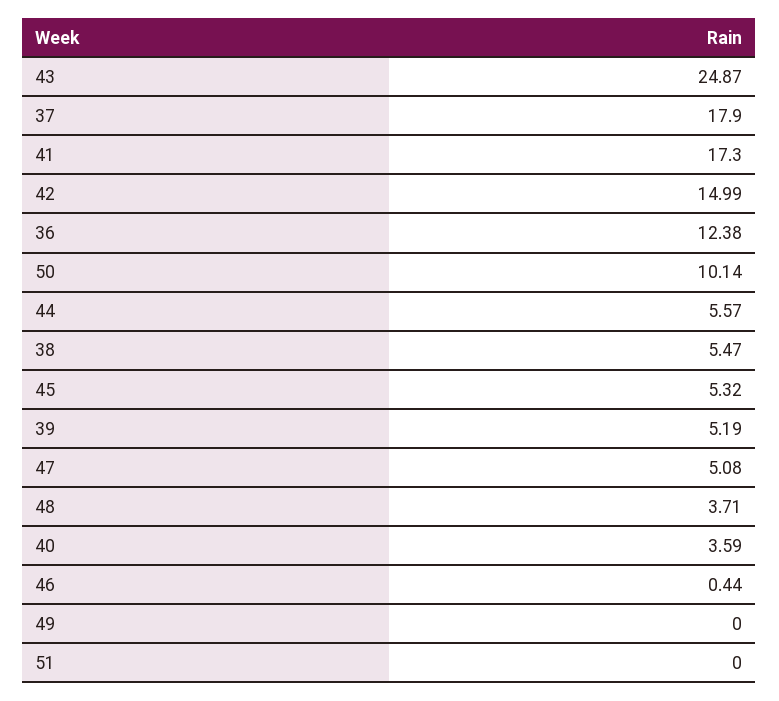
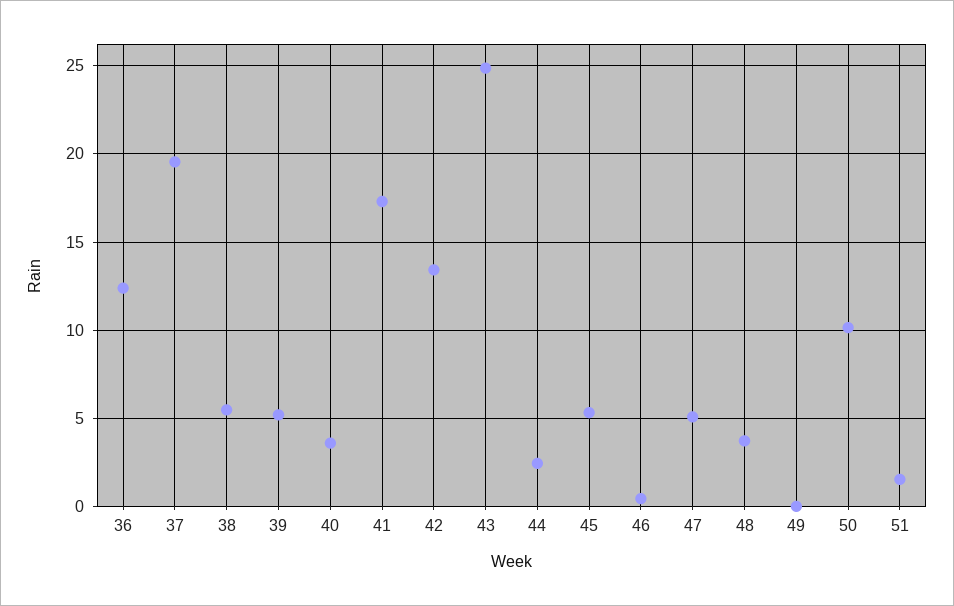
37: 17.9 -> 19.5
42: 14.99 -> 13.5
44: 5.57 -> 2.5
51: 0 -> 1.5

